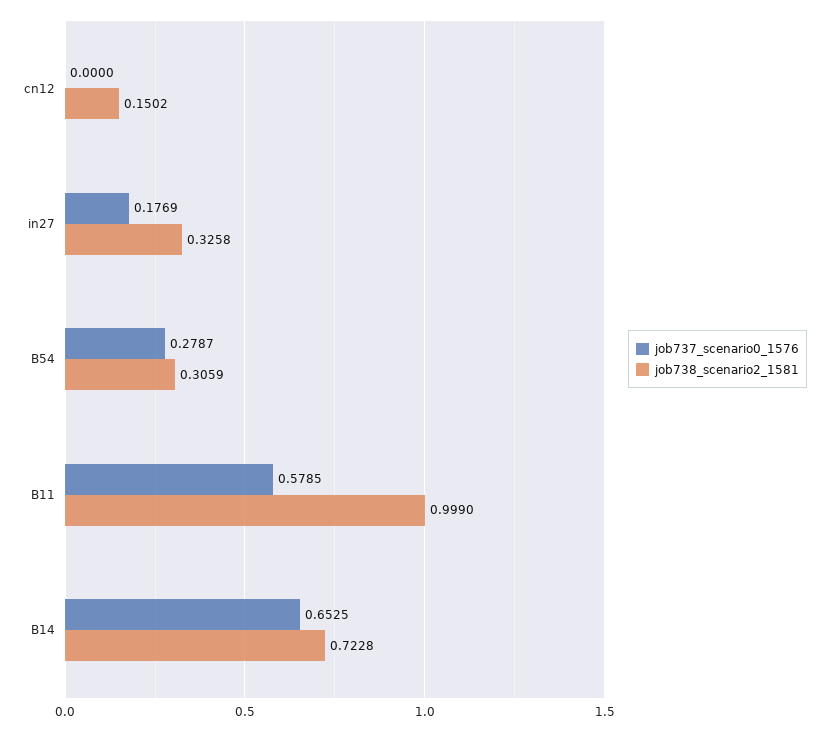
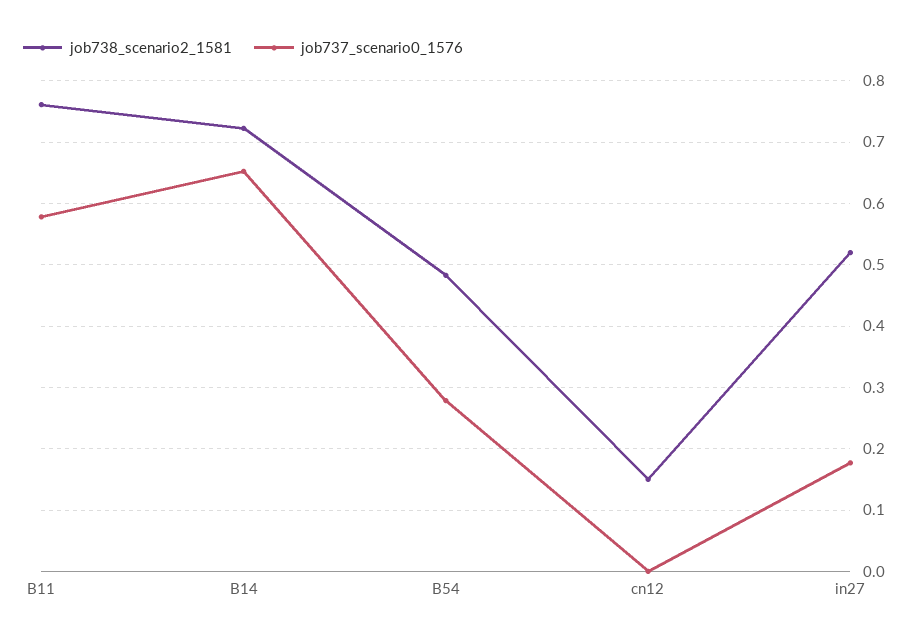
job738_scenario2_1581, in27: 0.3258 -> 0.52
job738_scenario2_1581, B54: 0.3059 -> 0.48
job738_scenario2_1581, B11: 0.999 -> 0.76

